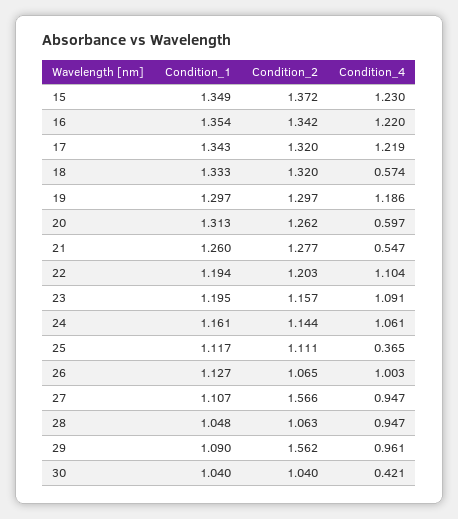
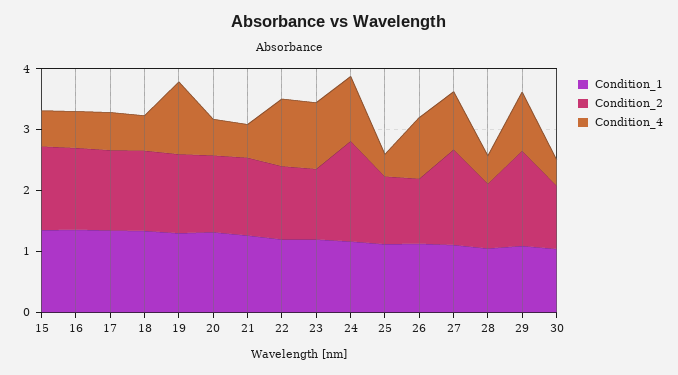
Condition_4, 15: 1.23 -> 0.6
Condition_4, 16: 1.22 -> 0.6
Condition_4, 17: 1.219 -> 0.6
Condition_2, 24: 1.144 -> 1.6
Condition_4, 28: 0.947 -> 0.4

